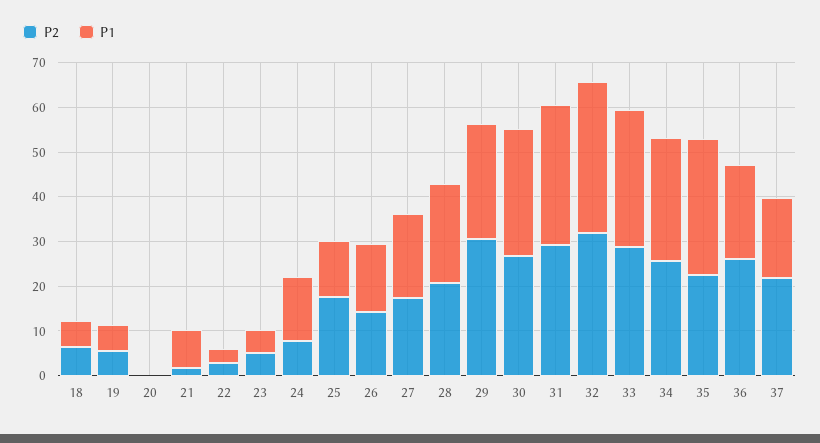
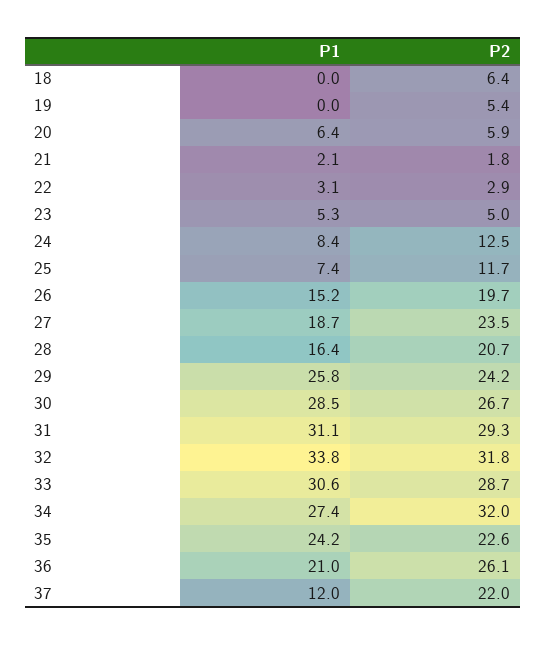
P1, 18: 6 -> 0
P1, 19: 6 -> 0
P2, 20: 0 -> 5.9
P1, 20: 0 -> 6.4
P1, 21: 8 -> 2.1
P2, 24: 8 -> 12.5
P1, 24: 14 -> 8.4
P2, 25: 18 -> 11.7
P1, 25: 12 -> 7.4
P2, 26: 14 -> 19.7
P2, 27: 18 -> 23.5
P1, 28: 22 -> 16.4
P2, 29: 30 -> 24.2
P2, 34: 26 -> 32
P1, 35: 30 -> 24.2
P1, 37: 18 -> 12

